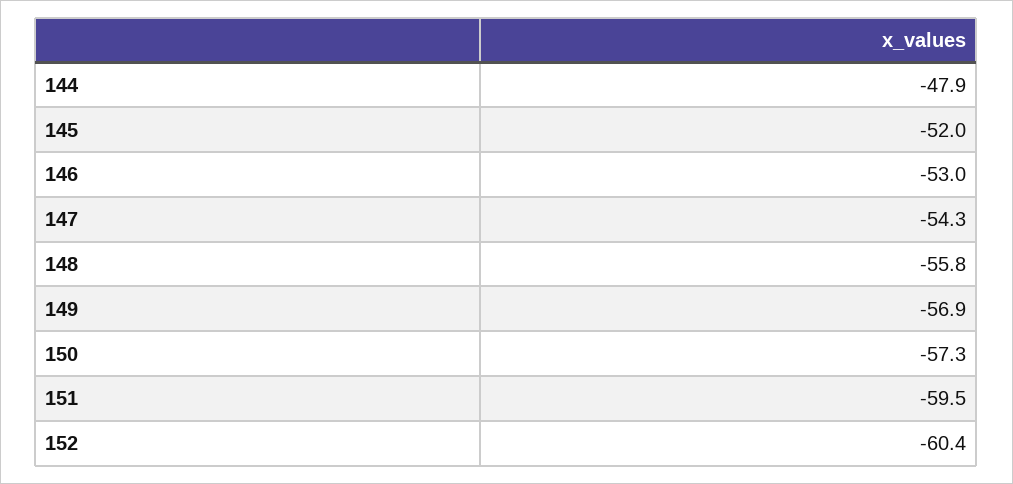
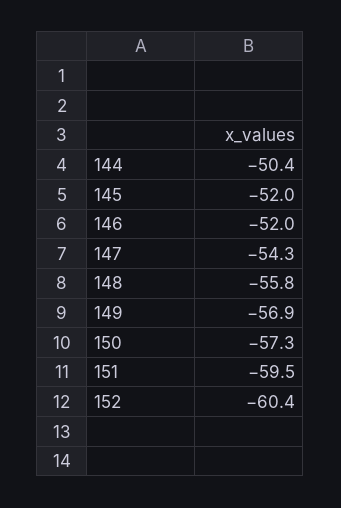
144: -47.9 -> -50.4
146: -53 -> -52

